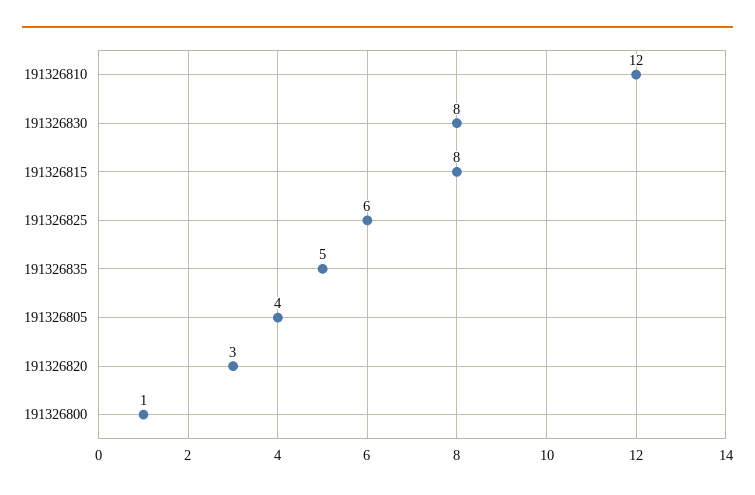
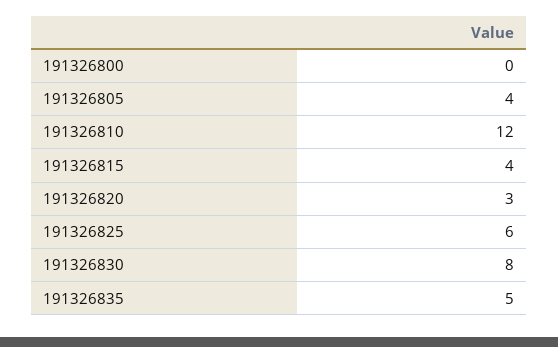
191326815: 8 -> 4
191326800: 1 -> 0

